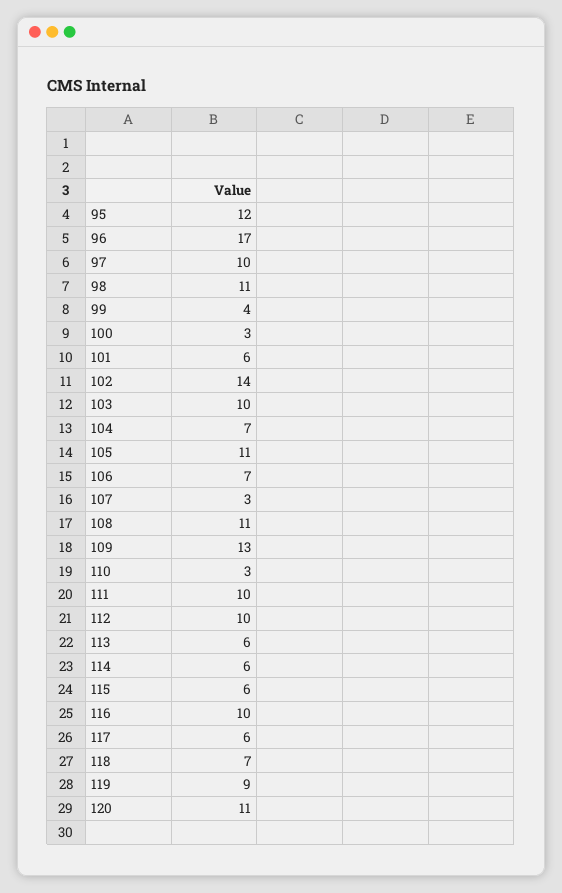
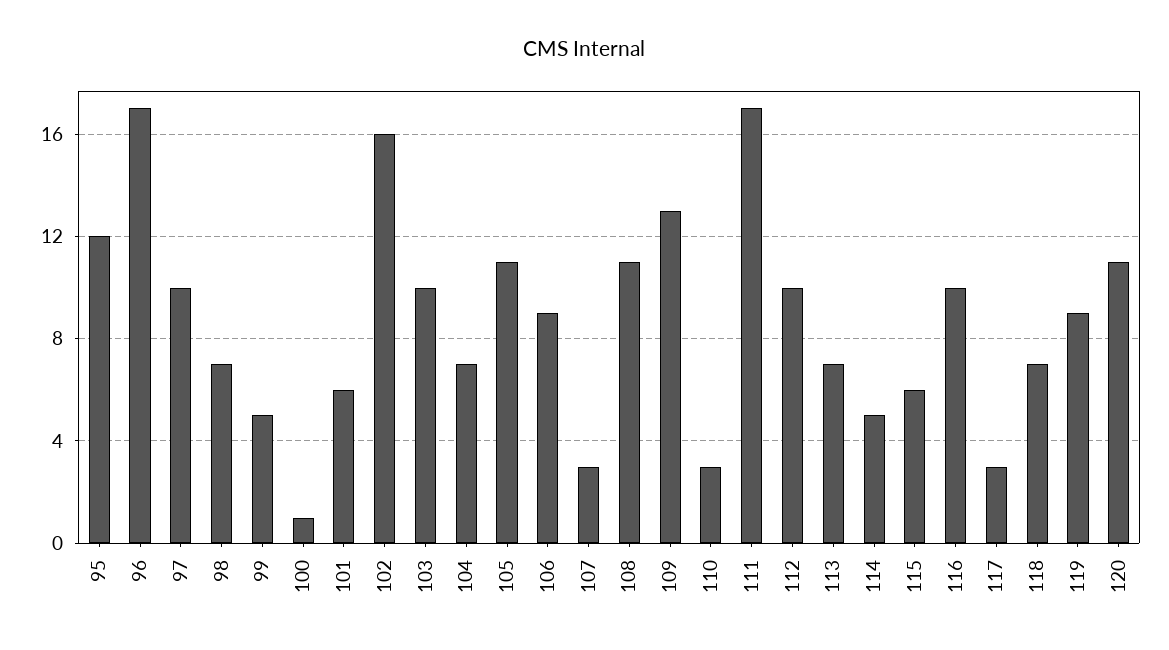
98: 11 -> 7
99: 4 -> 5
100: 3 -> 1
102: 14 -> 16
106: 7 -> 9
111: 10 -> 17
113: 6 -> 7
114: 6 -> 5
117: 6 -> 3

